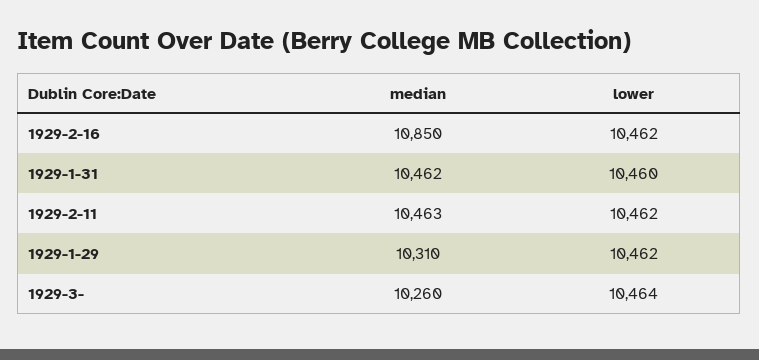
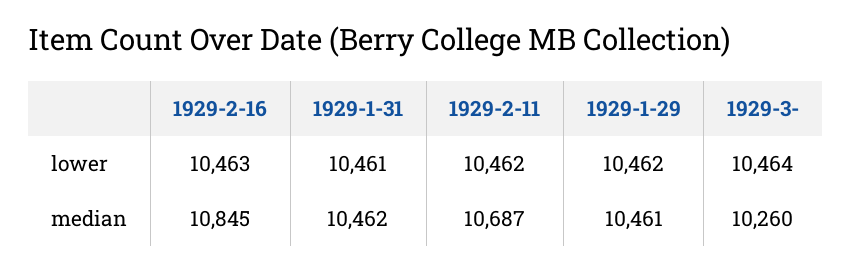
median, 1929-2-16: 10850 -> 10845
lower, 1929-2-16: 10462 -> 10463
lower, 1929-1-31: 10460 -> 10461
median, 1929-2-11: 10463 -> 10687
median, 1929-1-29: 10310 -> 10461

